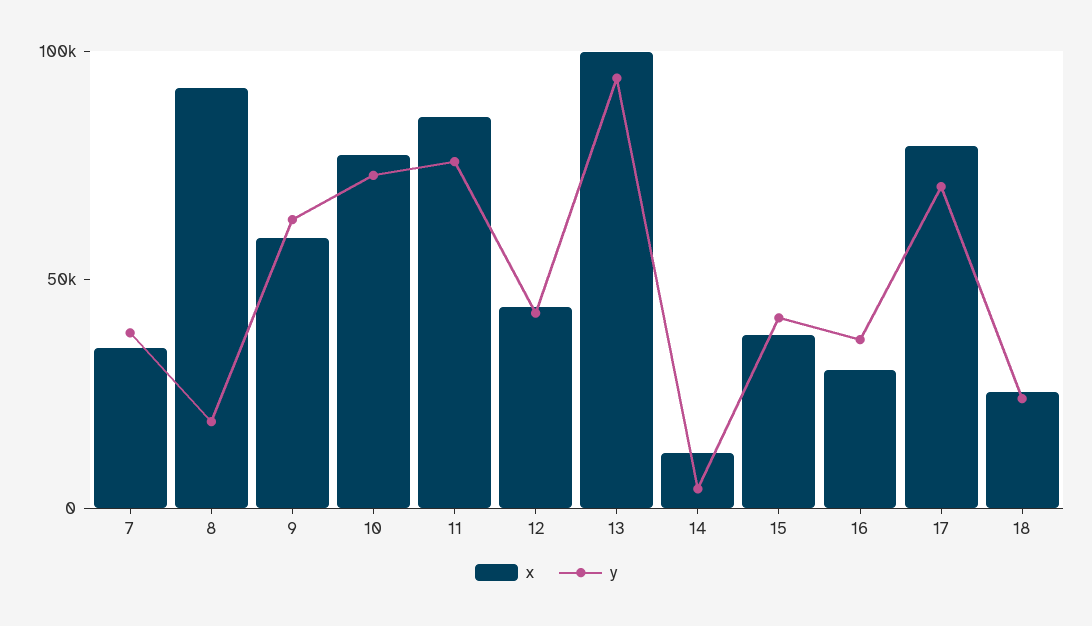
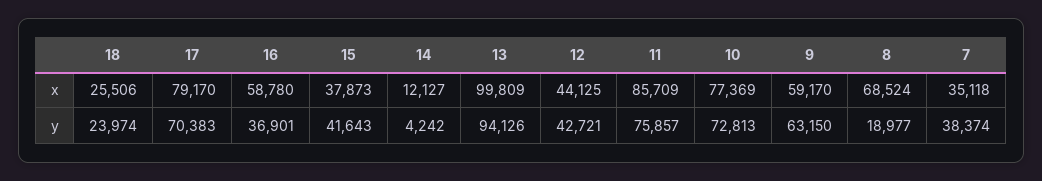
x, 8: 90000 -> 68524
x, 16: 30000 -> 58780

